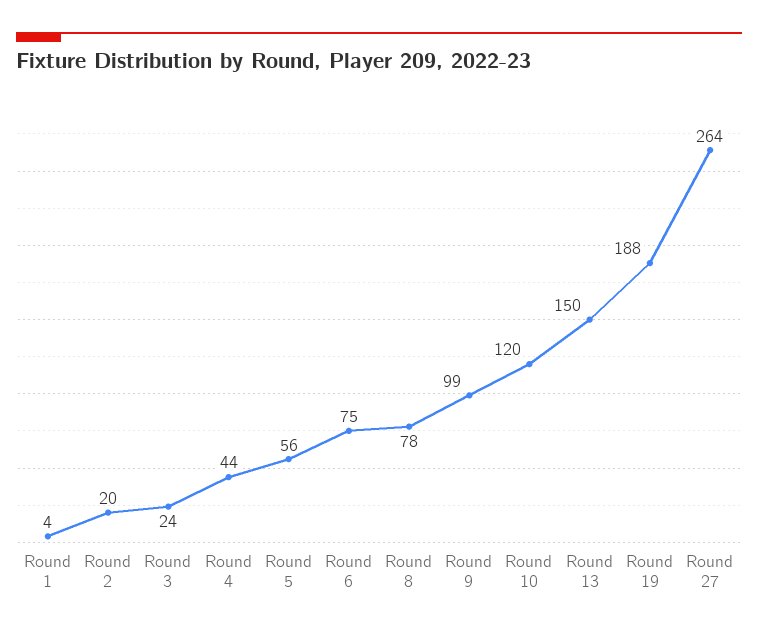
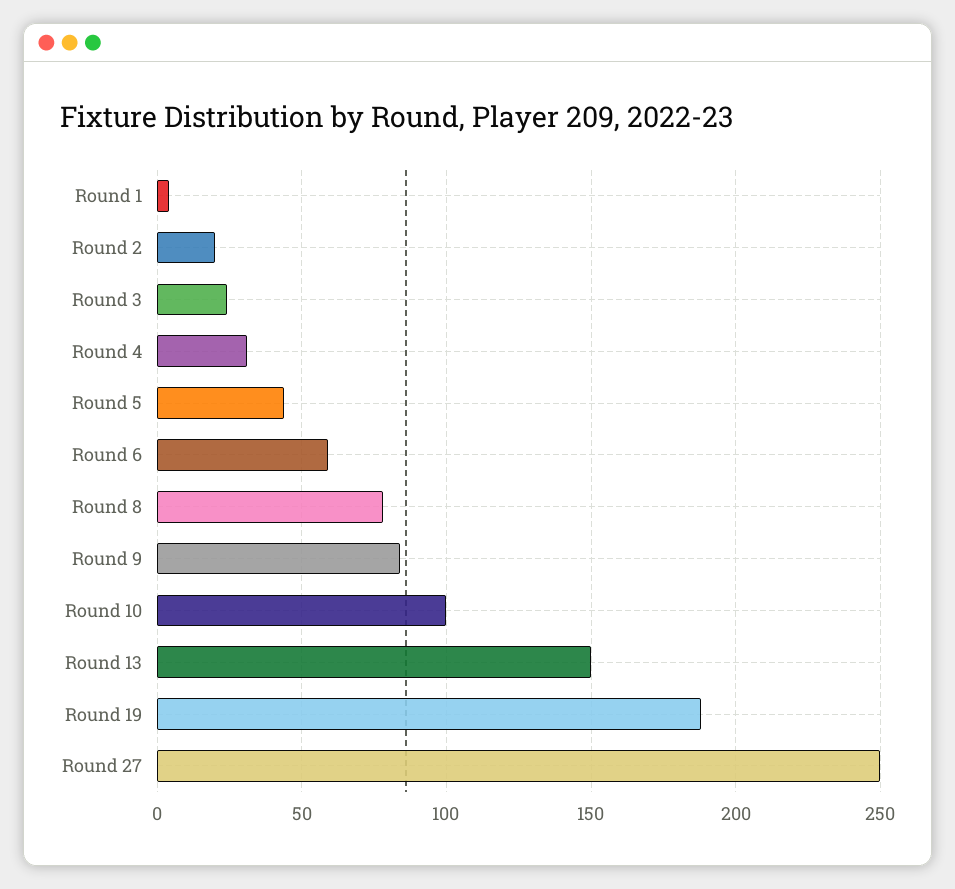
Round 4: 44 -> 30
Round 5: 56 -> 45
Round 6: 75 -> 60
Round 9: 99 -> 85
Round 10: 120 -> 100
Round 27: 264 -> 250

